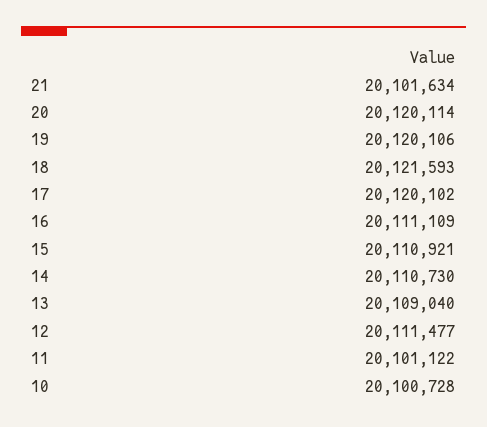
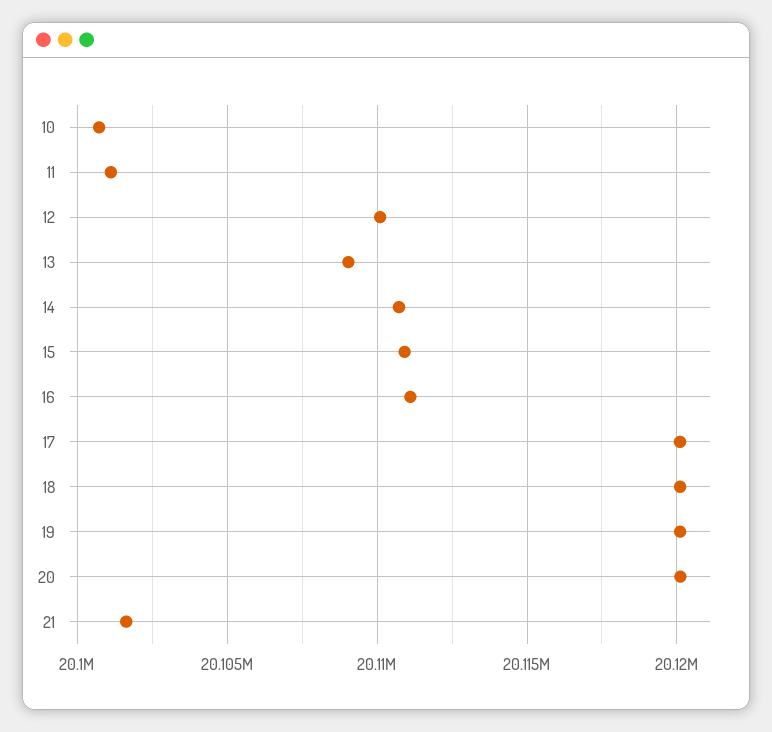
18: 20121593 -> 20120000
12: 20111477 -> 20110000

